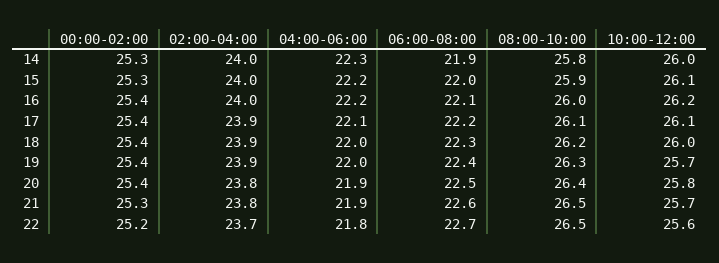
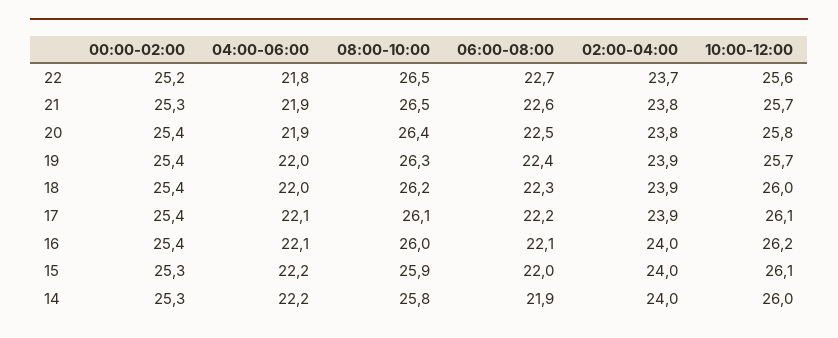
04:00-06:00, 14: 22.3 -> 22.2
04:00-06:00, 16: 22.2 -> 22.1

